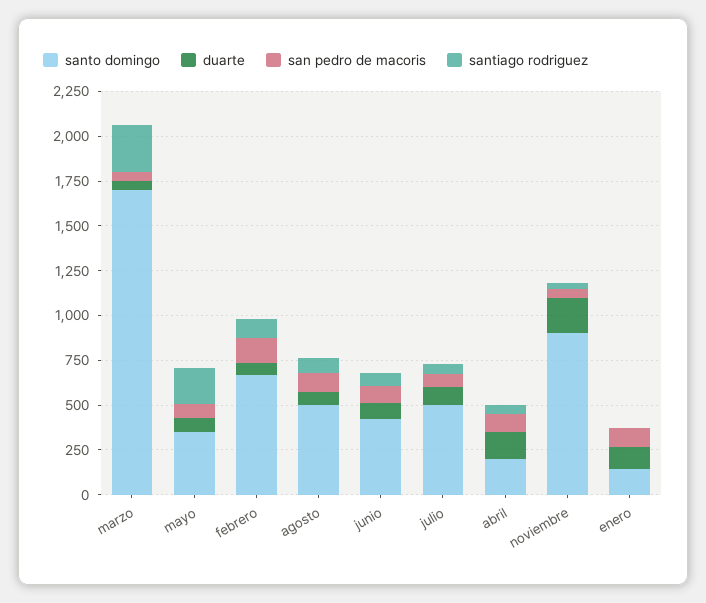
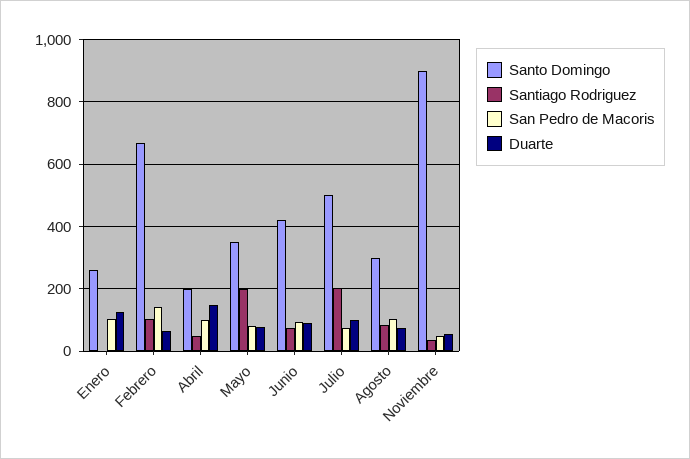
santo domingo, marzo: 1700 -> none
duarte, marzo: 50 -> none
san pedro de macoris, marzo: 50 -> none
santiago rodriguez, marzo: 250 -> none
santo domingo, agosto: 500 -> 300
santiago rodriguez, julio: 50 -> 200
duarte, noviembre: 200 -> 60
santo domingo, enero: 150 -> 260

